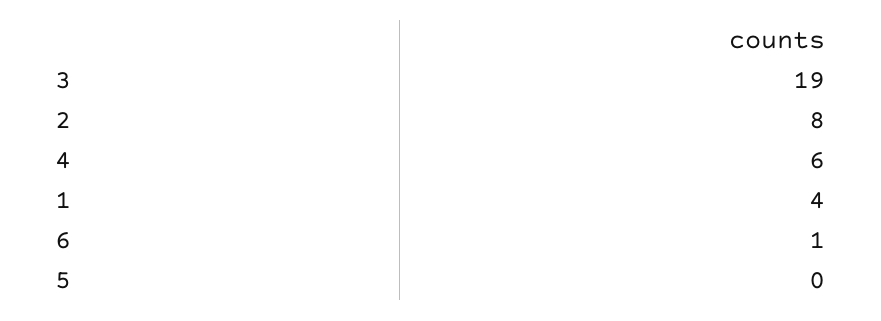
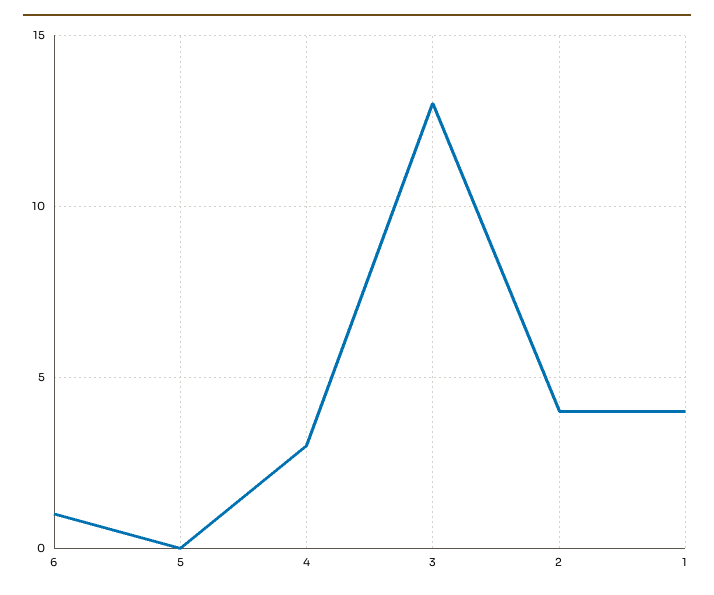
3: 19 -> 13
2: 8 -> 4
4: 6 -> 3

